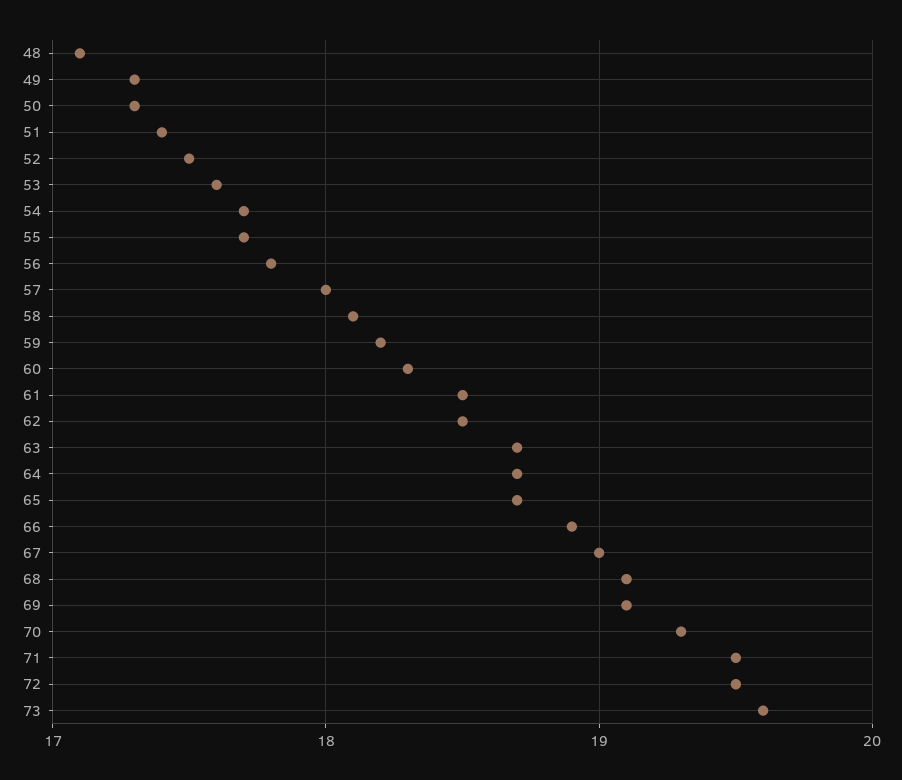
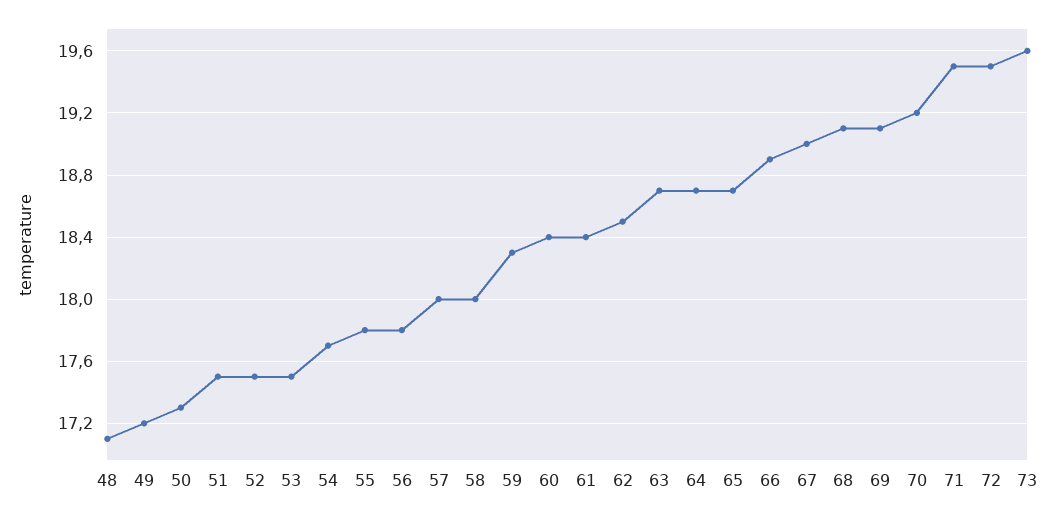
49: 17.3 -> 17.2
51: 17.4 -> 17.5
53: 17.6 -> 17.5
55: 17.7 -> 17.8
58: 18.1 -> 18
59: 18.2 -> 18.3
60: 18.3 -> 18.4
61: 18.5 -> 18.4
70: 19.3 -> 19.2

